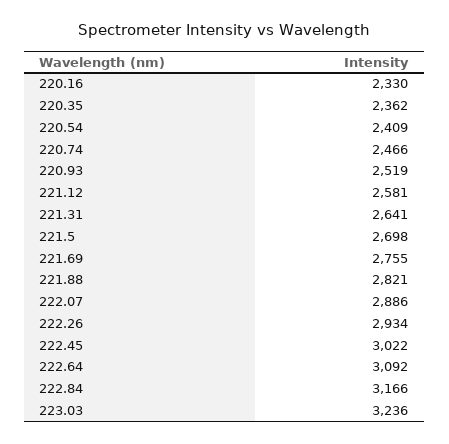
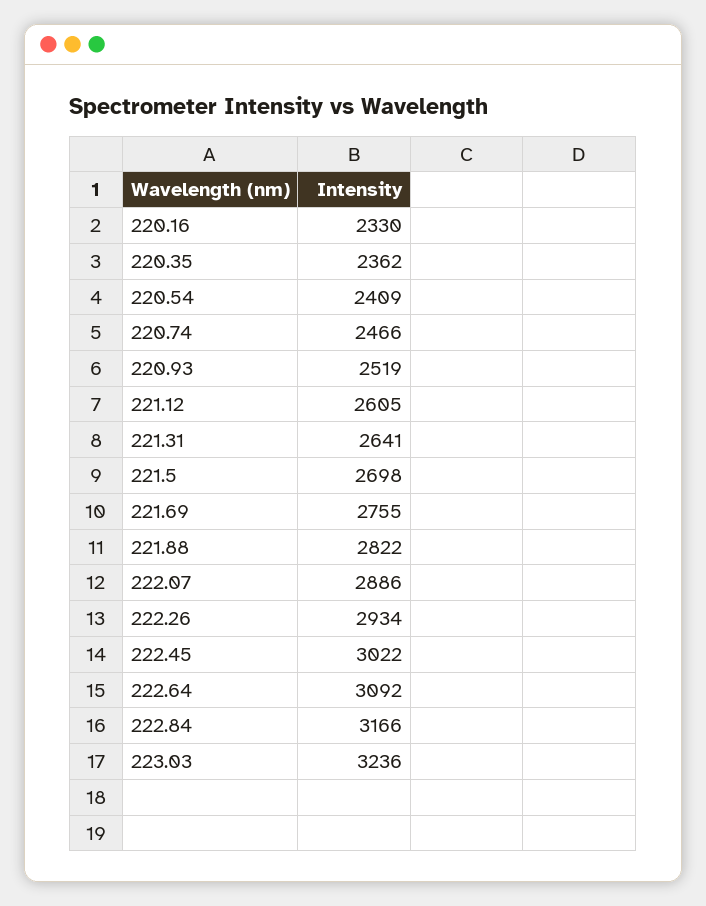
221.12: 2581 -> 2605
221.88: 2821 -> 2822

